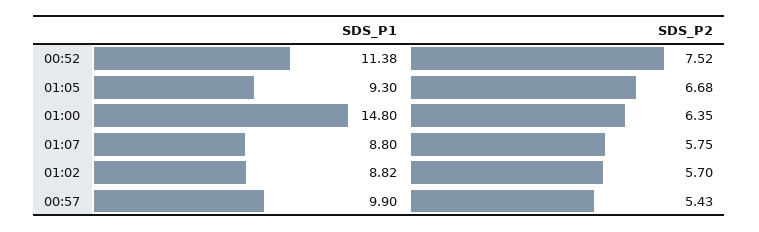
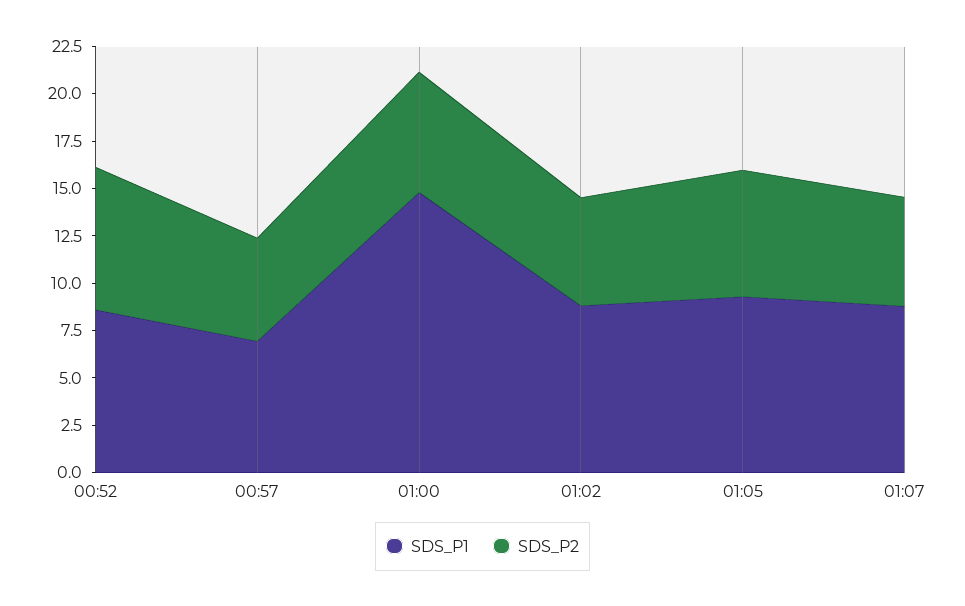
SDS_P1, 00:52: 11.38 -> 8.5
SDS_P1, 00:57: 9.9 -> 7

